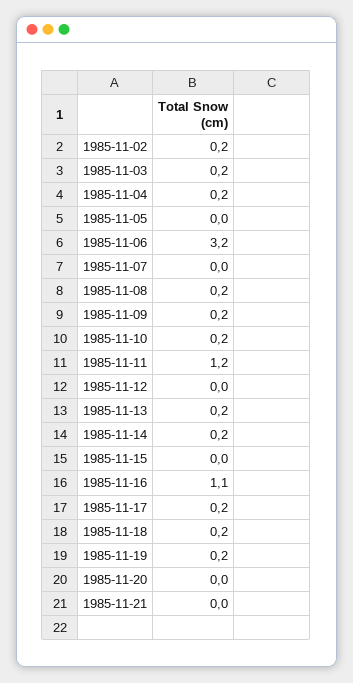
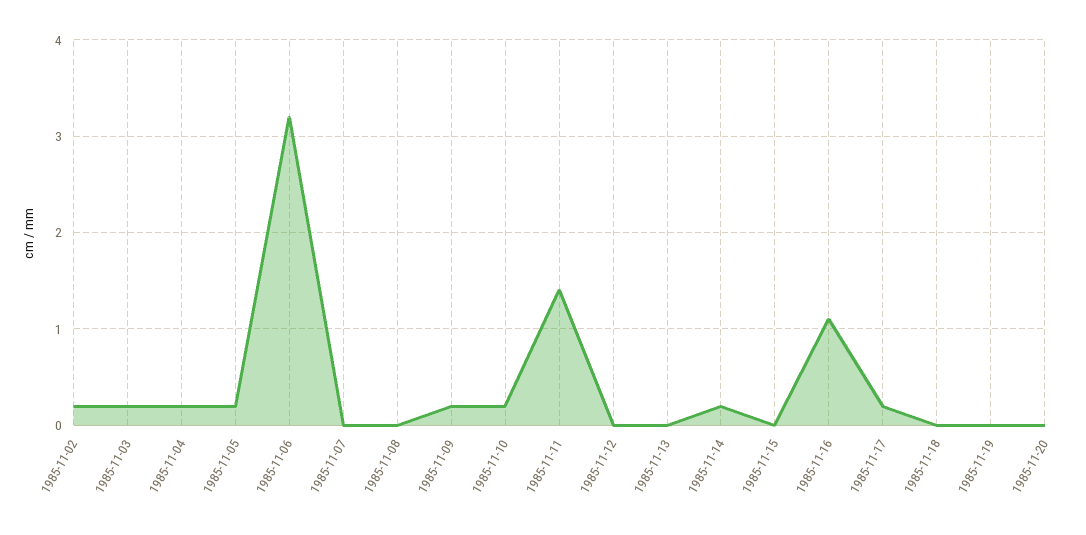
1985-11-05: 0 -> 0.2
1985-11-08: 0.2 -> 0
1985-11-11: 1.2 -> 1.4
1985-11-13: 0.2 -> 0
1985-11-18: 0.2 -> 0
1985-11-19: 0.2 -> 0
1985-11-21: 0 -> none

